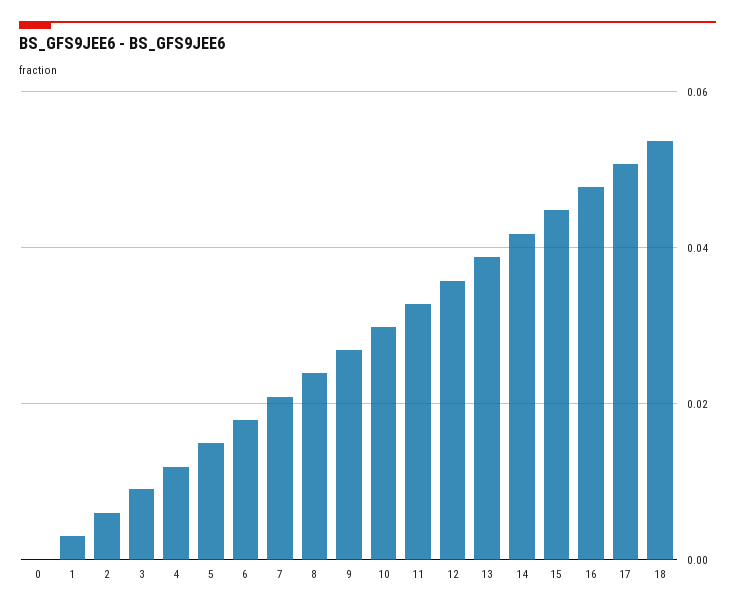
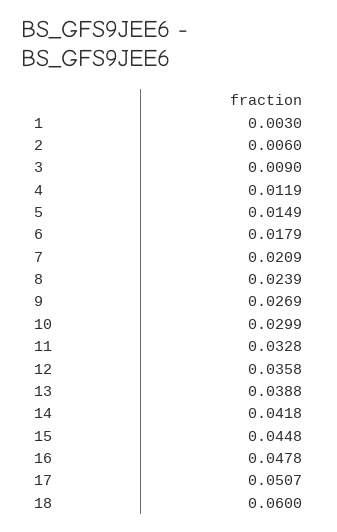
0: 0 -> none
18: 0.054 -> 0.06

